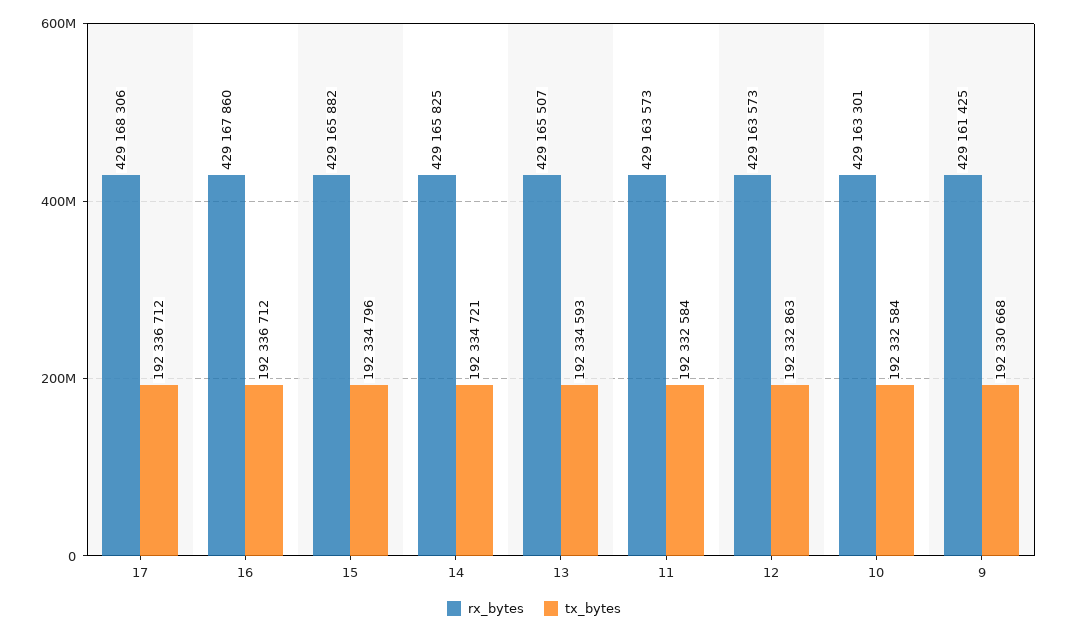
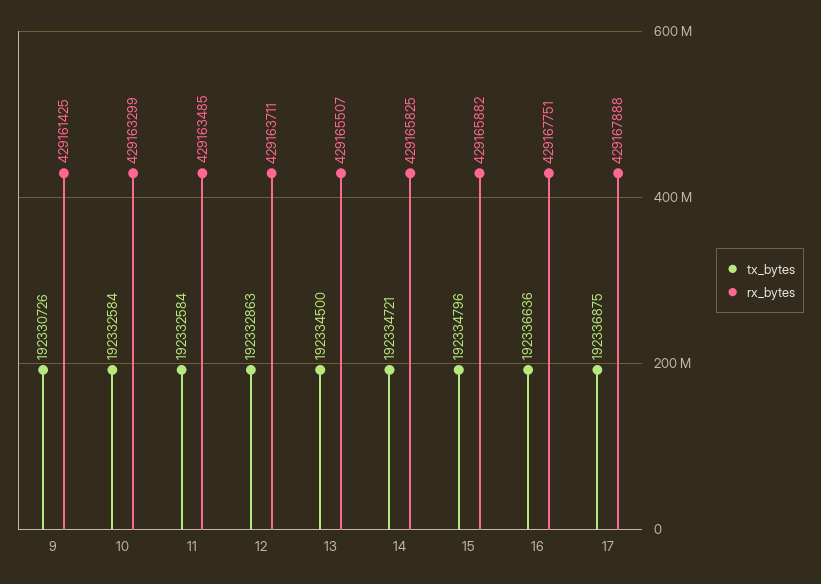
rx_bytes, 17: 429168306 -> 429167888
tx_bytes, 17: 192336712 -> 192336875
rx_bytes, 16: 429167860 -> 429167751
tx_bytes, 16: 192336712 -> 192336636
tx_bytes, 13: 192334593 -> 192334500
rx_bytes, 11: 429163573 -> 429163485
rx_bytes, 12: 429163573 -> 429163711
rx_bytes, 10: 429163301 -> 429163299
tx_bytes, 9: 192330668 -> 192330726

